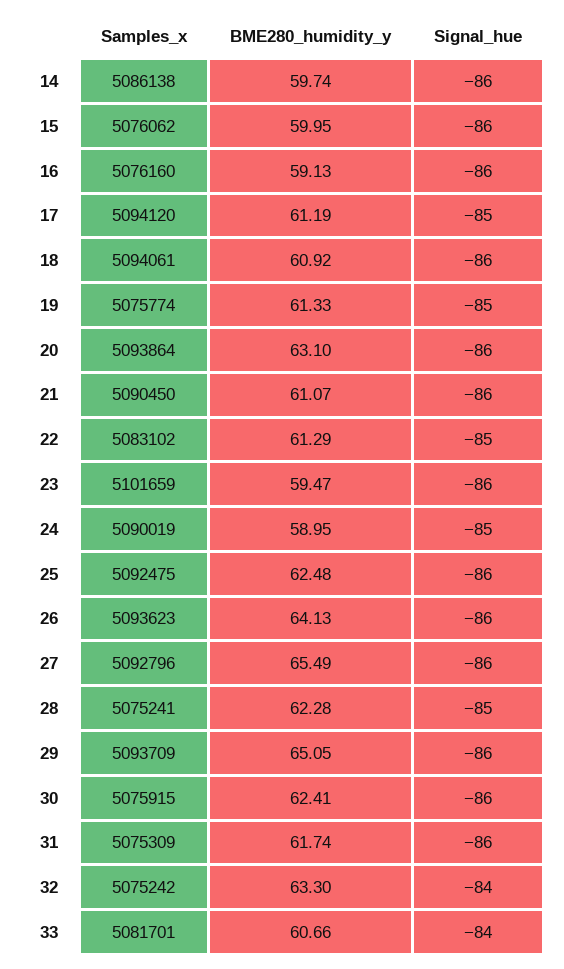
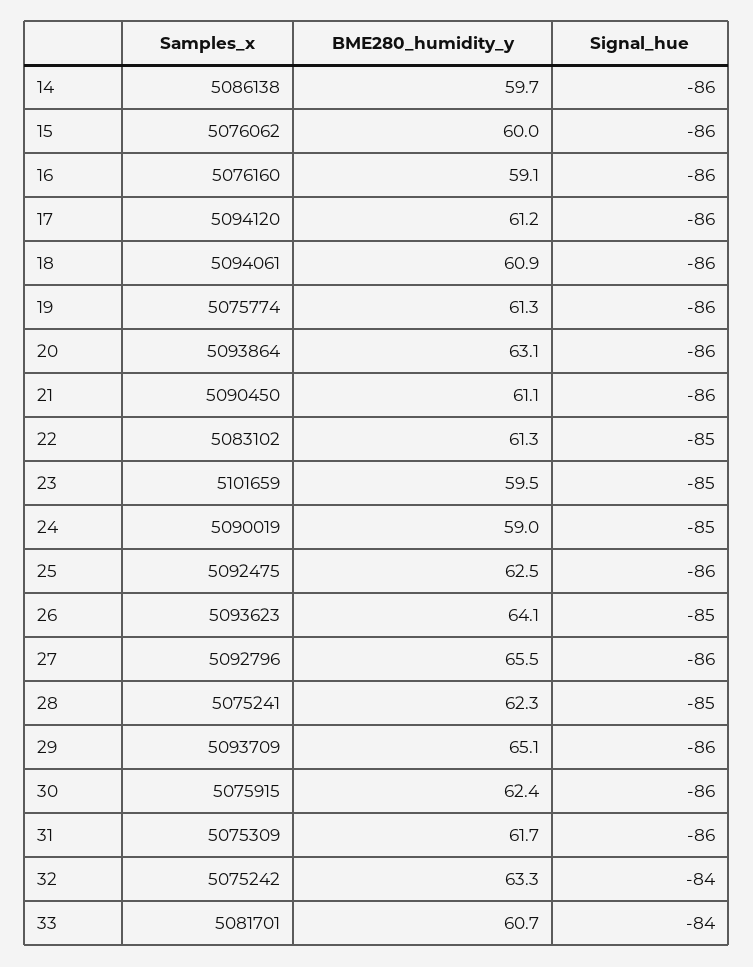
Signal_hue, 17: -85 -> -86
Signal_hue, 19: -85 -> -86
Signal_hue, 23: -86 -> -85
Signal_hue, 26: -86 -> -85

